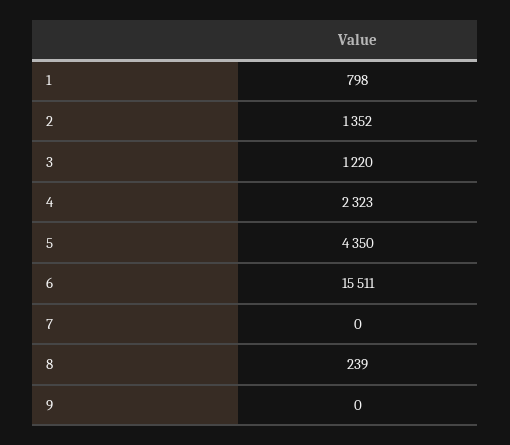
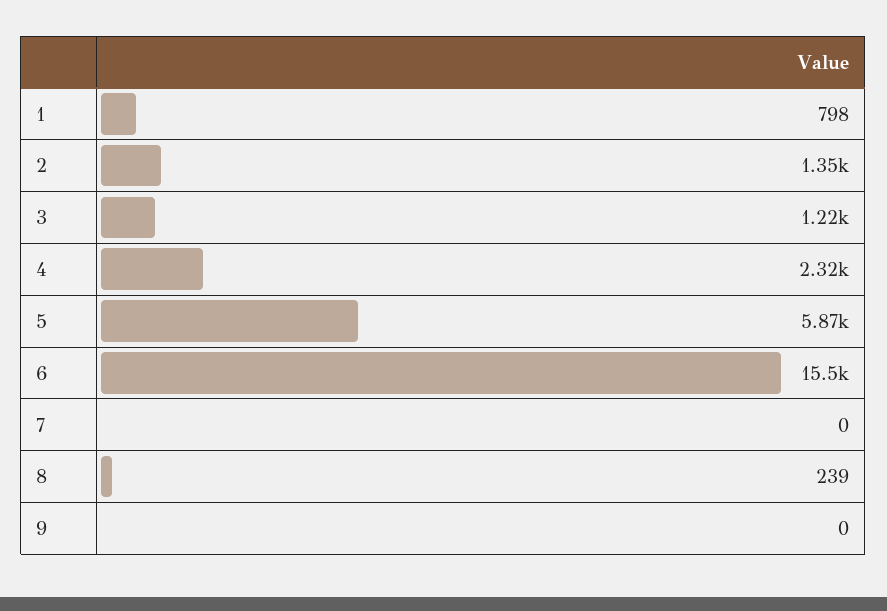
5: 4350 -> 5870

